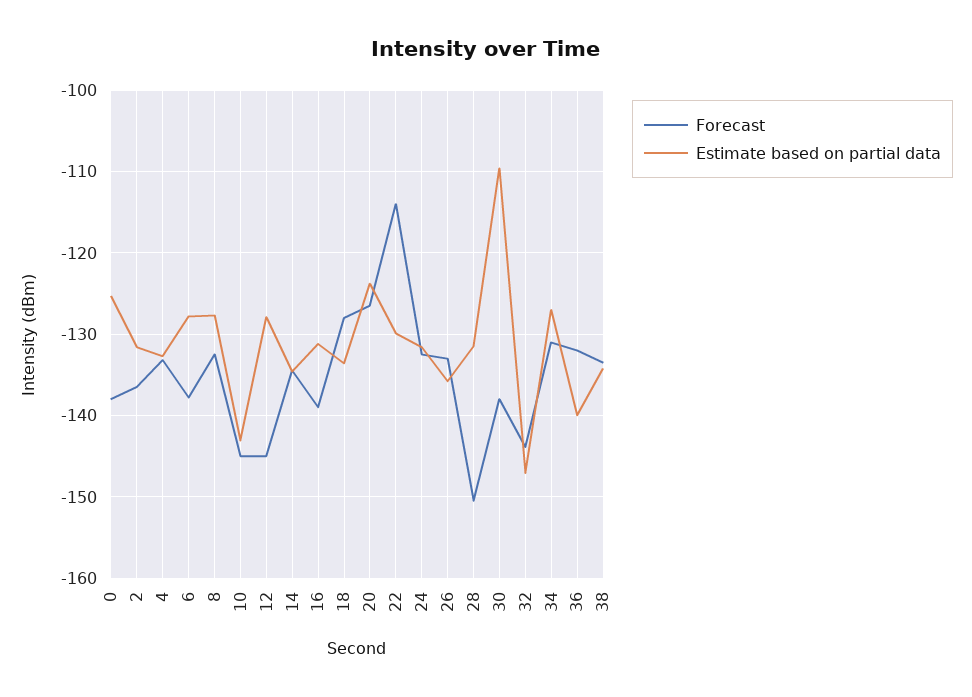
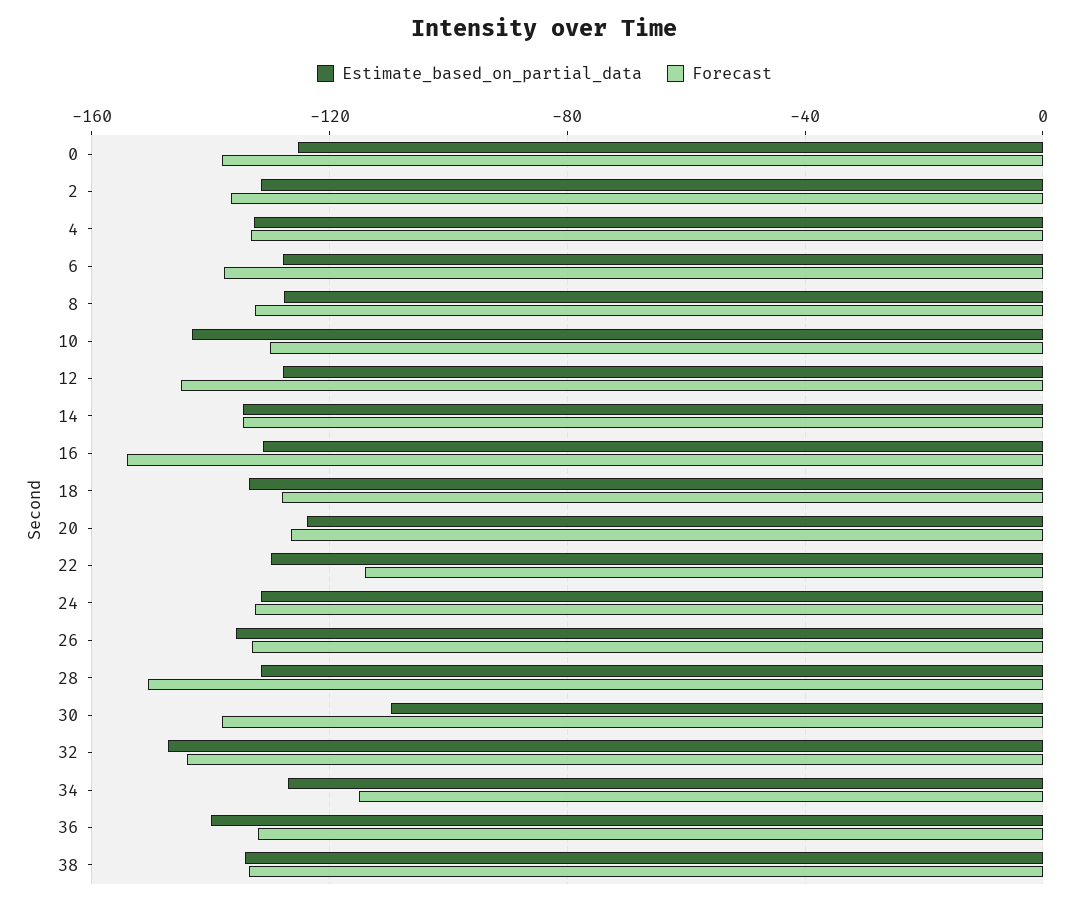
Forecast, 10: -145 -> -130
Forecast, 16: -139 -> -155
Forecast, 34: -131 -> -115

